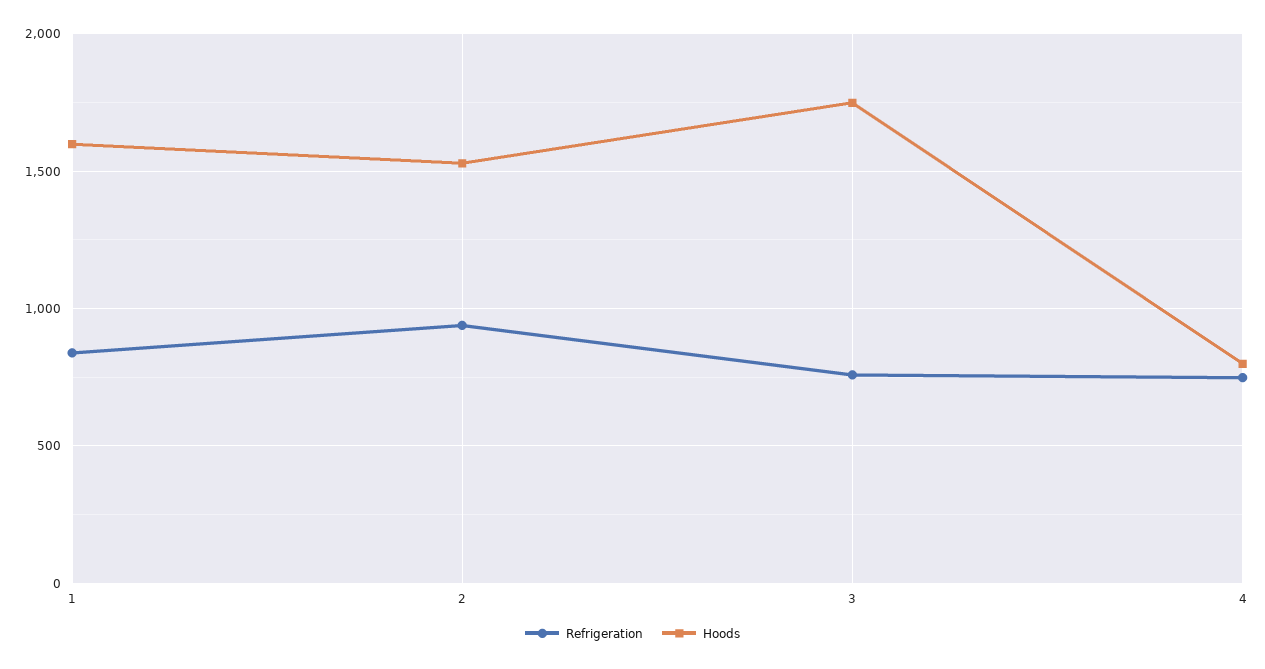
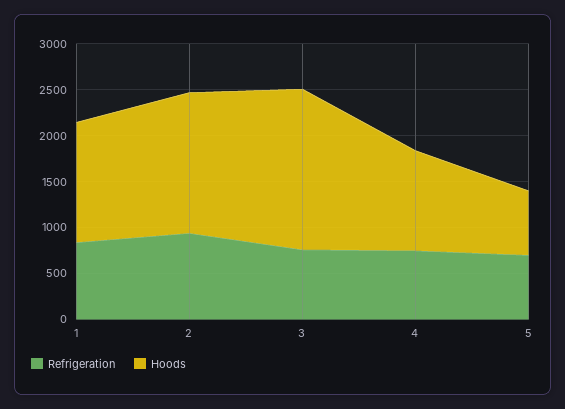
Hoods, 1: 1600 -> 1300
Hoods, 4: 800 -> 1100
Refrigeration, 5: none -> 700
Hoods, 5: none -> 700

